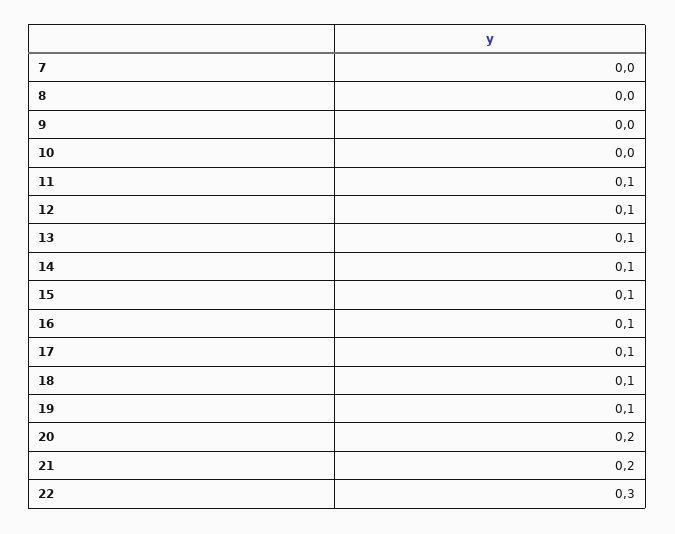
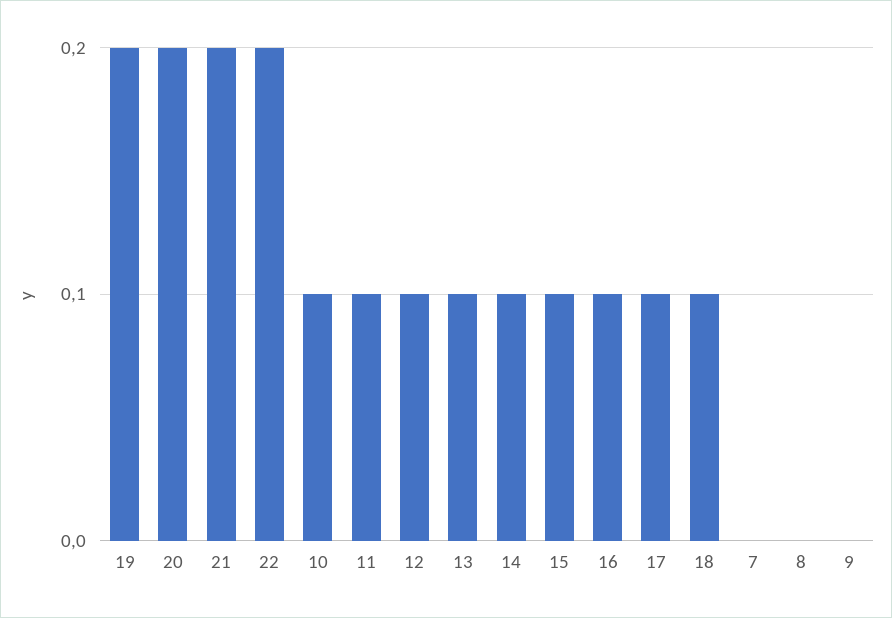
10: 0 -> 0.1
19: 0.1 -> 0.2
22: 0.3 -> 0.2

